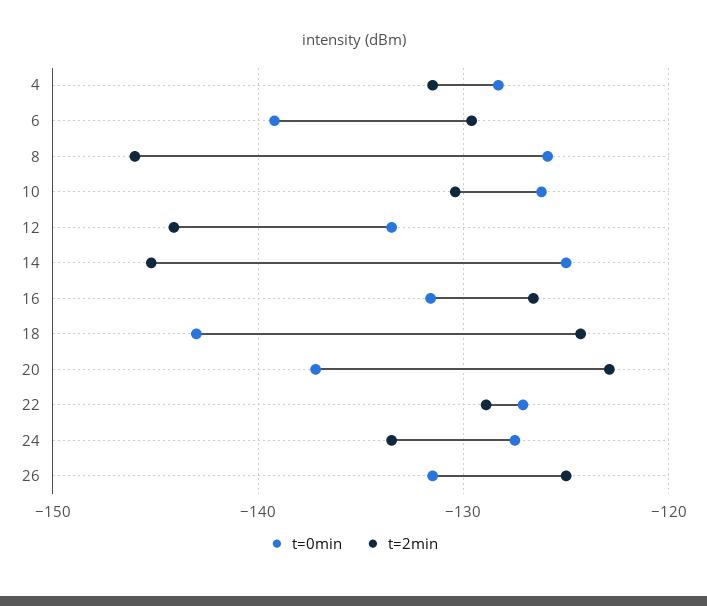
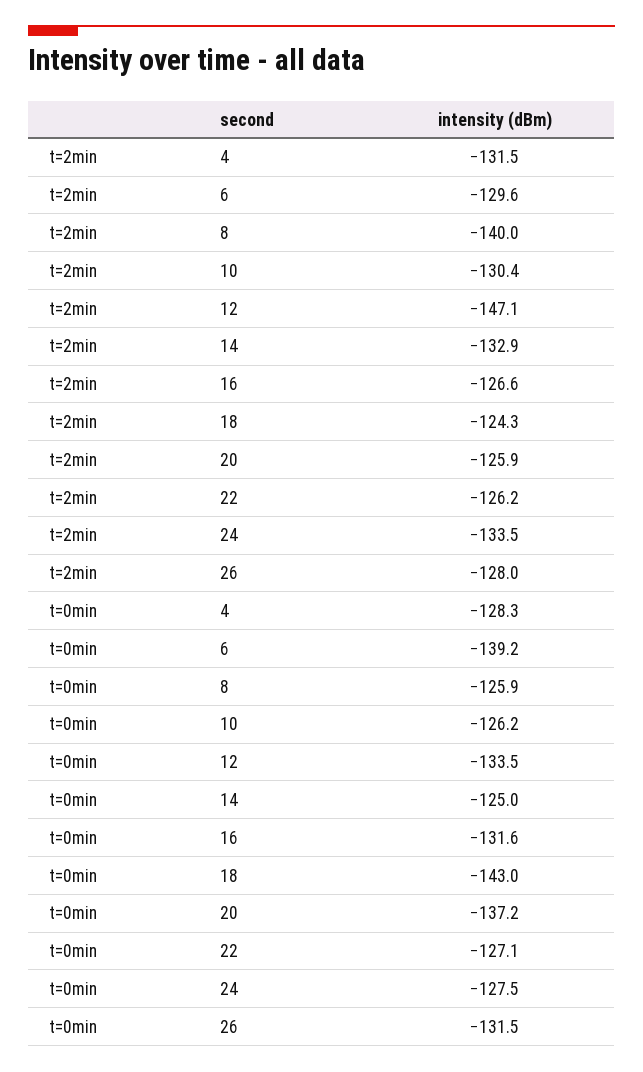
t=2min, 8: -146 -> -140
t=2min, 12: -144 -> -147.1
t=2min, 14: -145 -> -132.9
t=2min, 20: -123 -> -125.9
t=2min, 22: -129 -> -126.2
t=2min, 26: -125 -> -128

